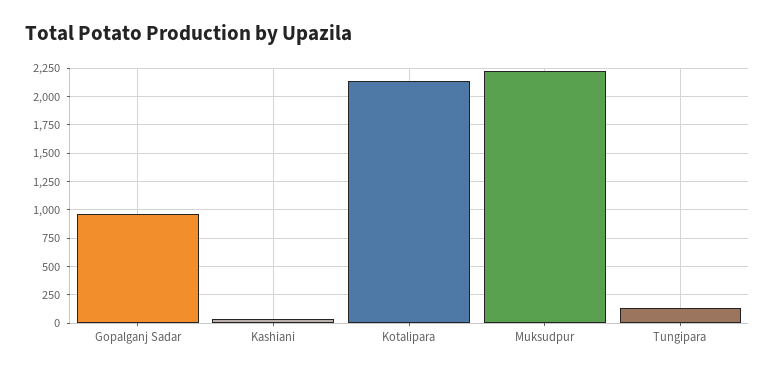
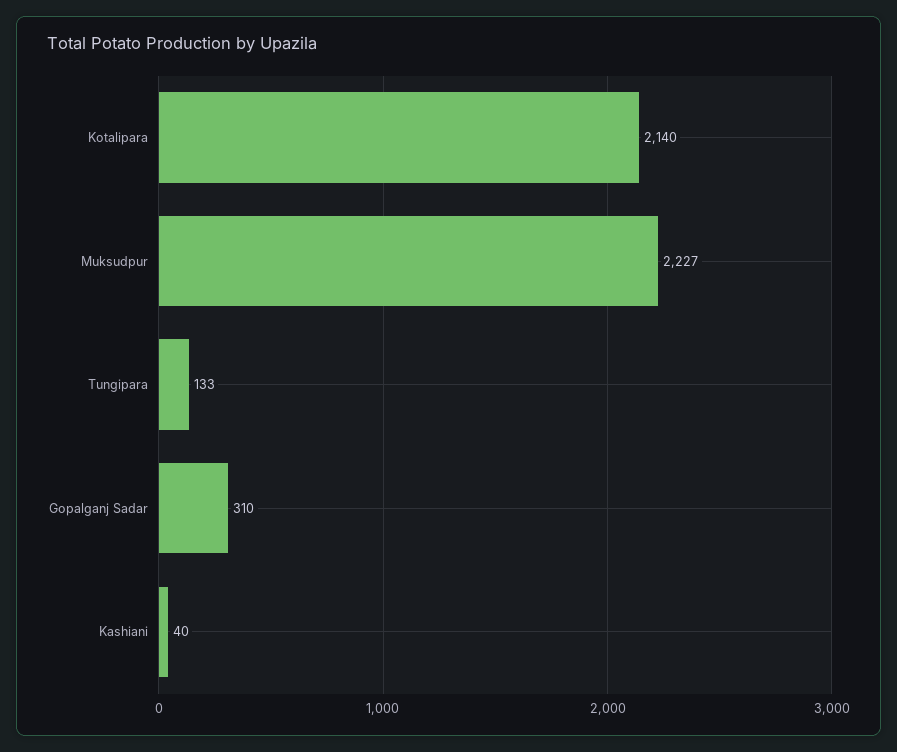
Gopalganj Sadar: 1000 -> 310

